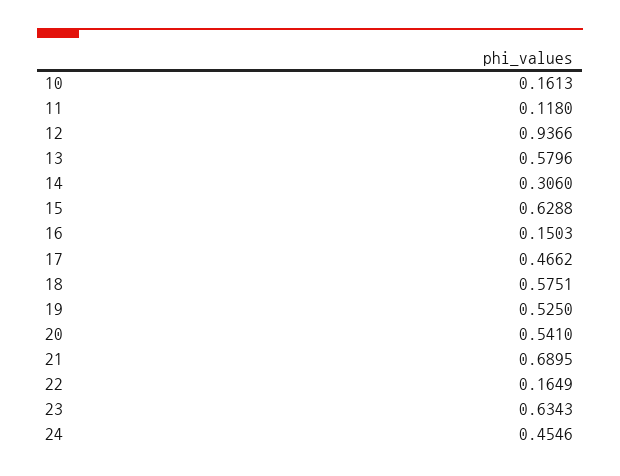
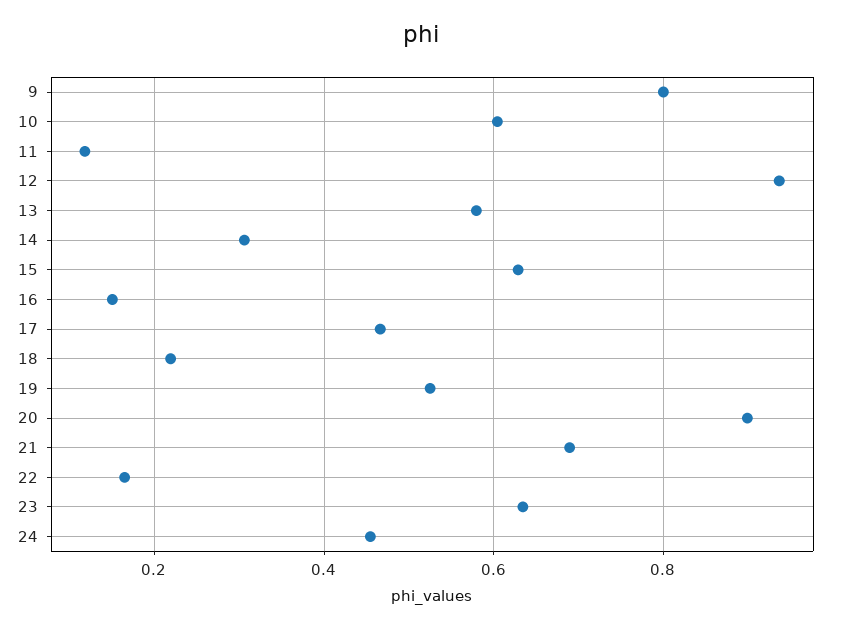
10: 0.1613 -> 0.6
18: 0.5751 -> 0.22
20: 0.541 -> 0.9
9: none -> 0.8

